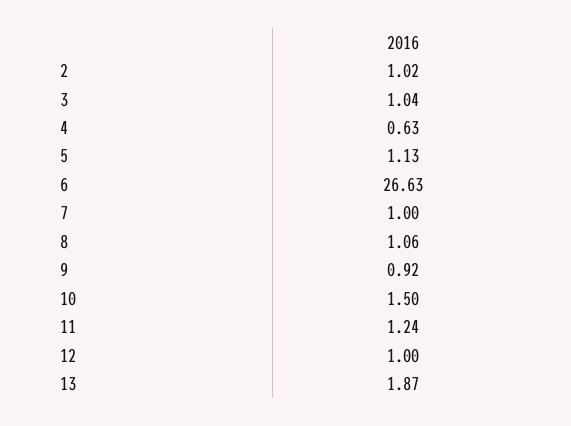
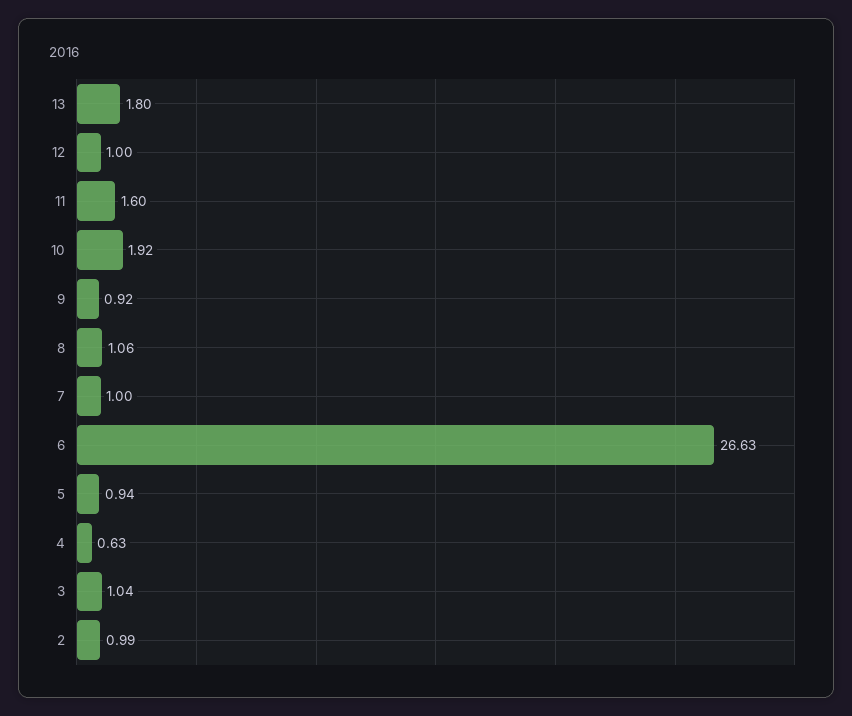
2: 1.02 -> 0.99
5: 1.13 -> 0.94
10: 1.5 -> 1.92
11: 1.24 -> 1.6
13: 1.87 -> 1.8

